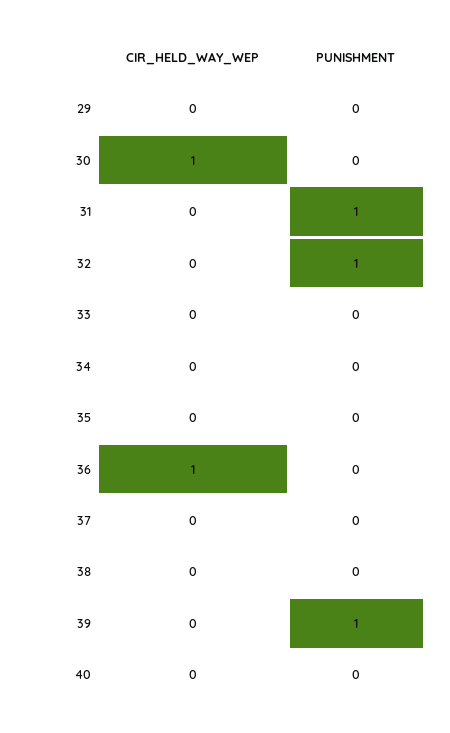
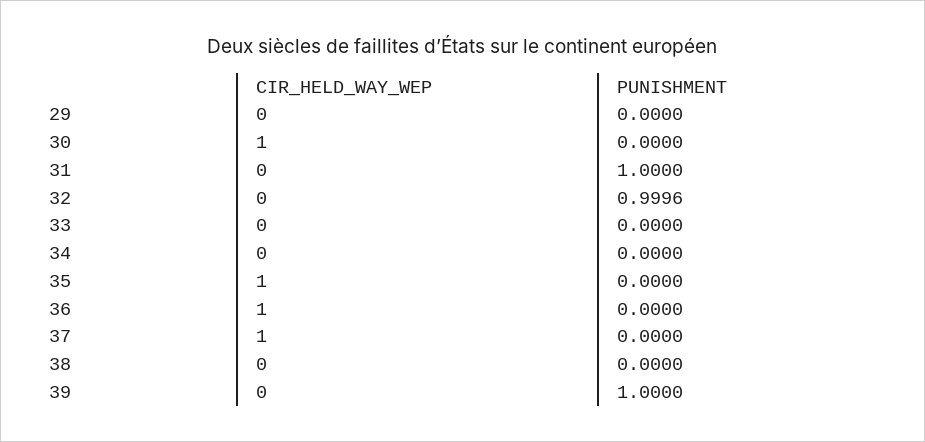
CIR_HELD_WAY_WEP, 35: 0 -> 1
CIR_HELD_WAY_WEP, 37: 0 -> 1
CIR_HELD_WAY_WEP, 40: 0 -> none
PUNISHMENT, 40: 0 -> none

